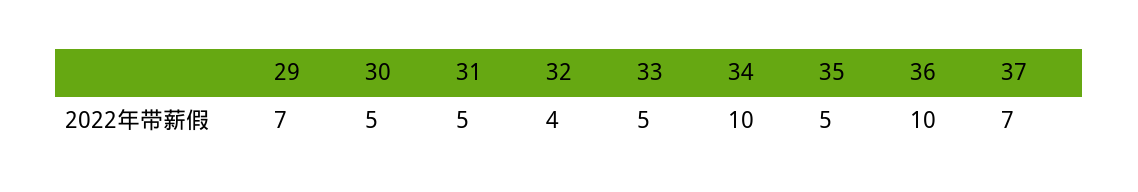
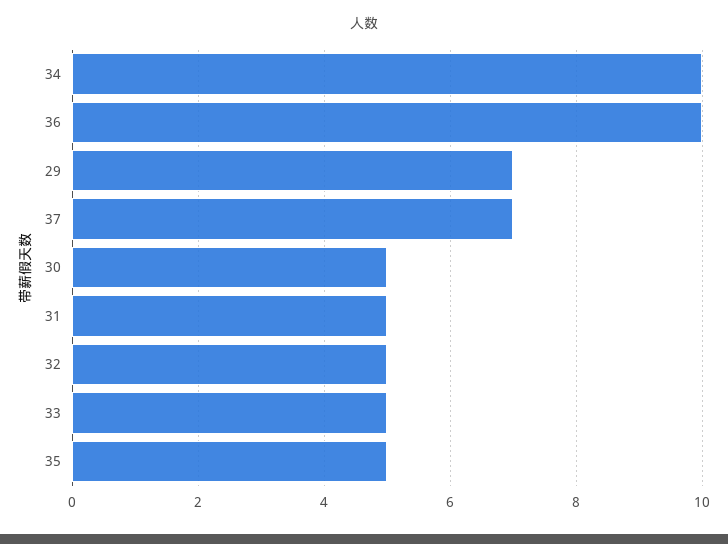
32: 4 -> 5

